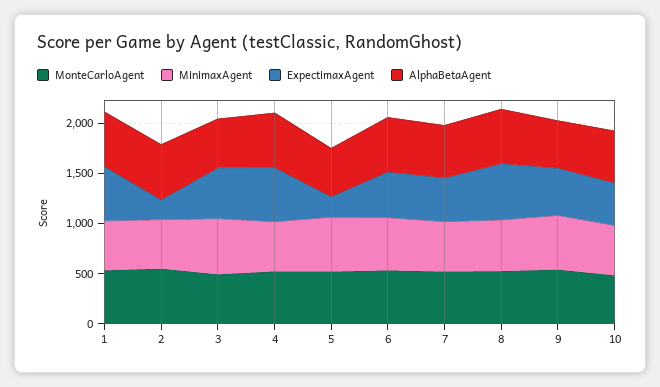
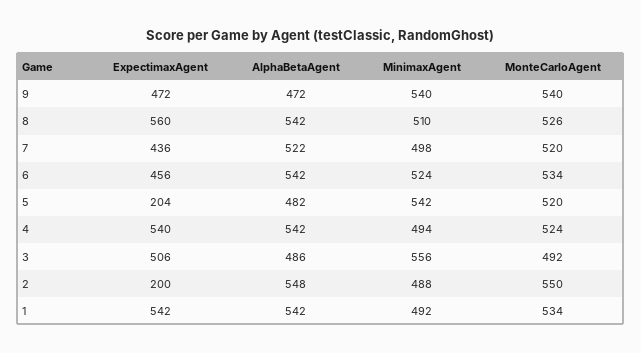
MonteCarloAgent, 10: 500 -> none
MinimaxAgent, 10: 500 -> none
ExpectimaxAgent, 10: 400 -> none
AlphaBetaAgent, 10: 500 -> none

